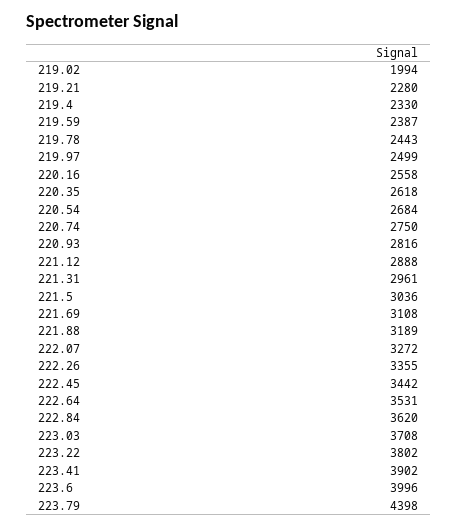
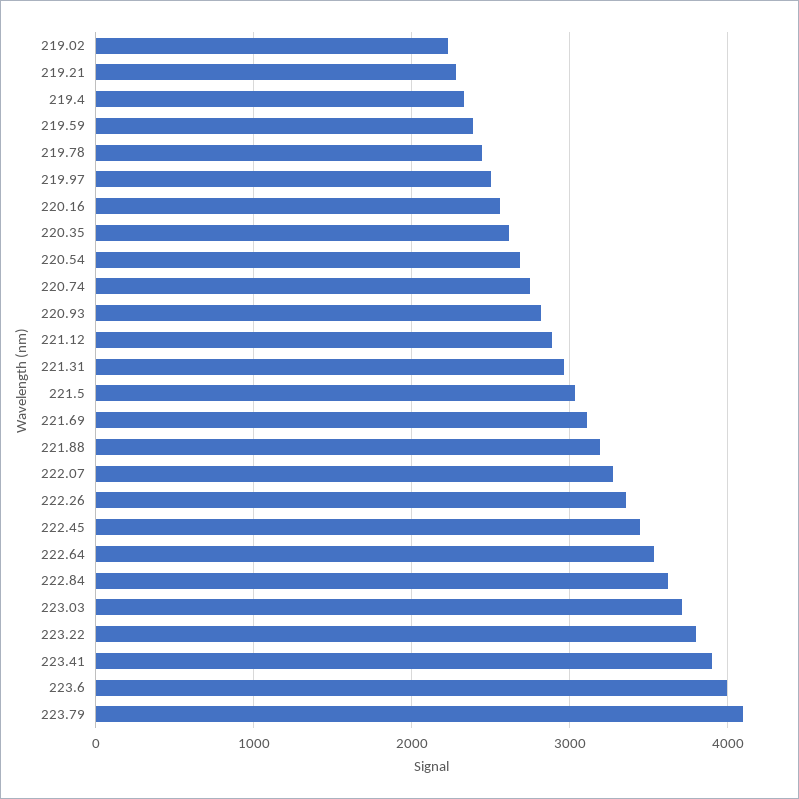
219.02: 1994 -> 2200
223.79: 4398 -> 4100

